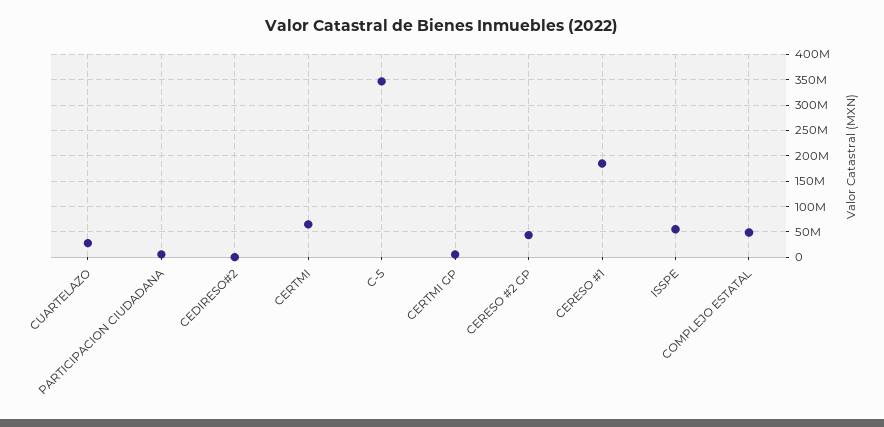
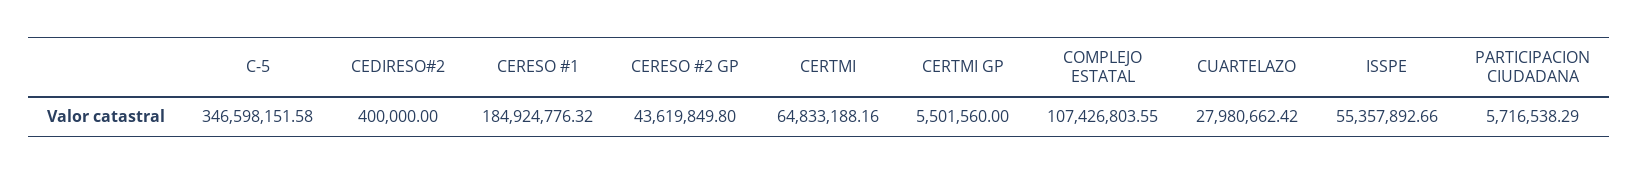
COMPLEJO ESTATAL: 50000000 -> 107426803.55

